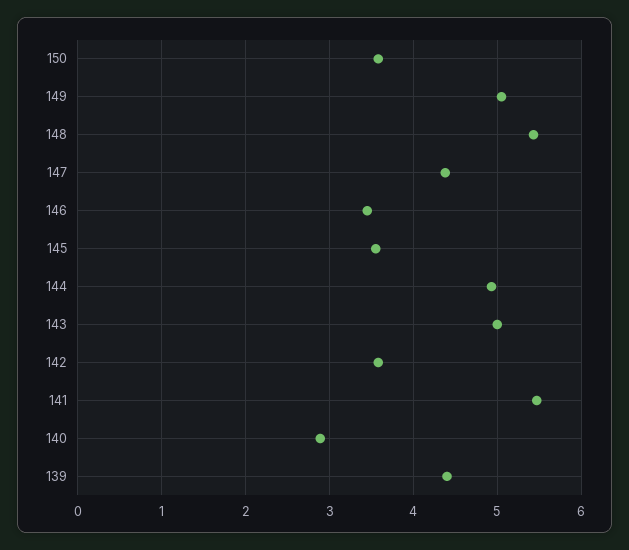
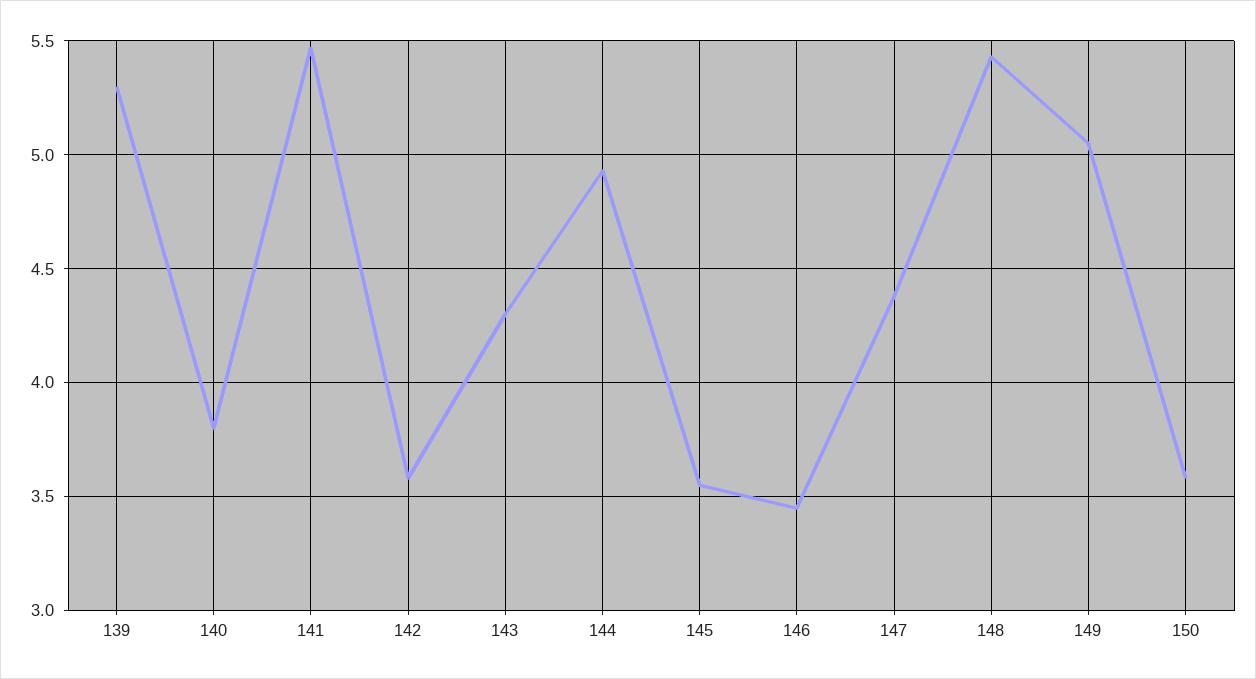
143: 5 -> 4.3
140: 2.9 -> 3.8
139: 4.4 -> 5.3

